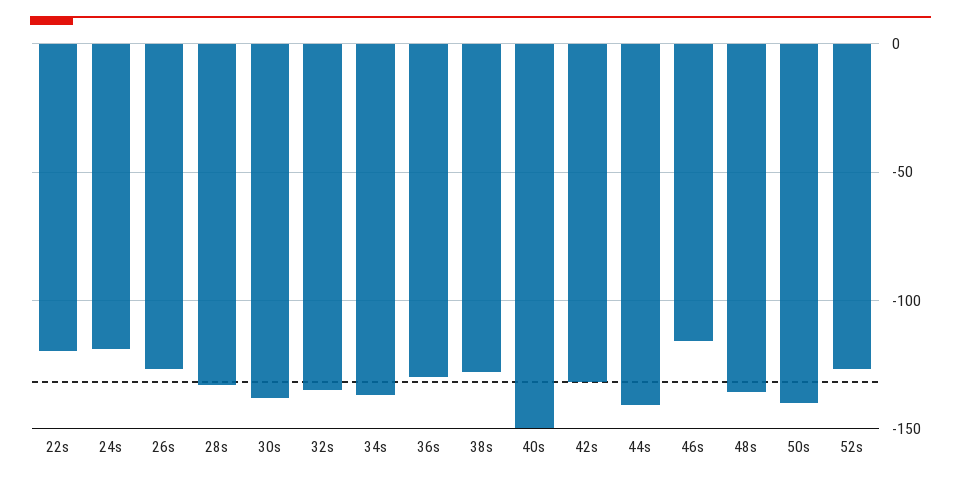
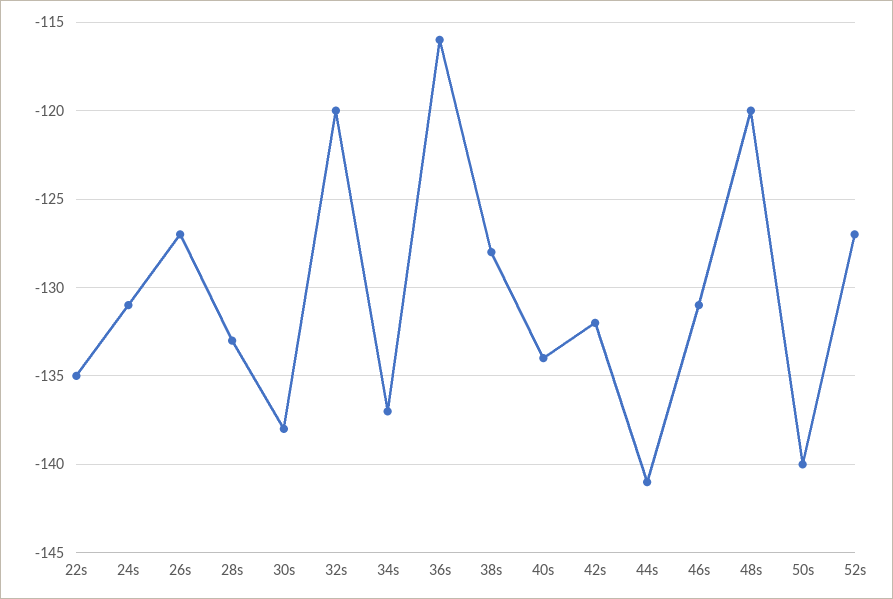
22s: -120 -> -135
24s: -120 -> -131
32s: -135 -> -120
36s: -130 -> -116
40s: -150 -> -134
46s: -115 -> -131
48s: -135 -> -120

